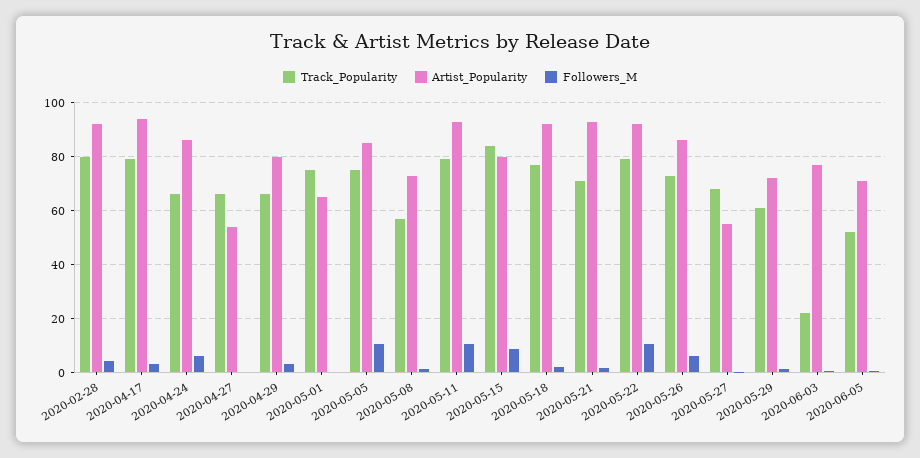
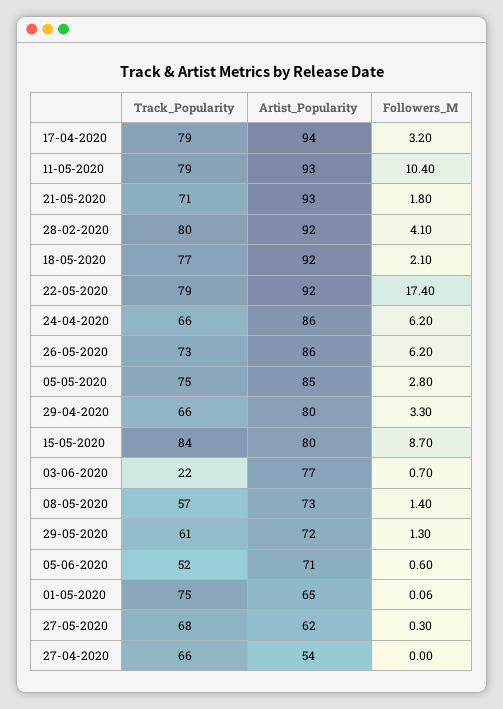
Followers_M, 2020-05-05: 10 -> 2.8
Followers_M, 2020-05-22: 10 -> 17.4
Artist_Popularity, 2020-05-27: 55 -> 62

